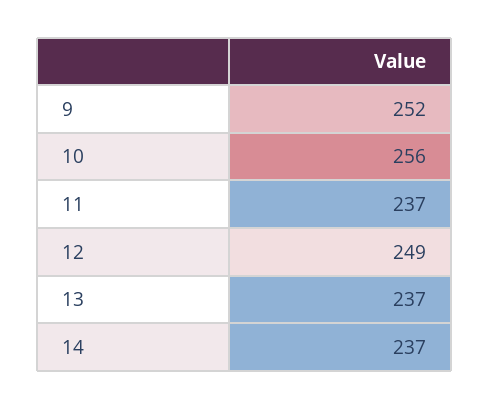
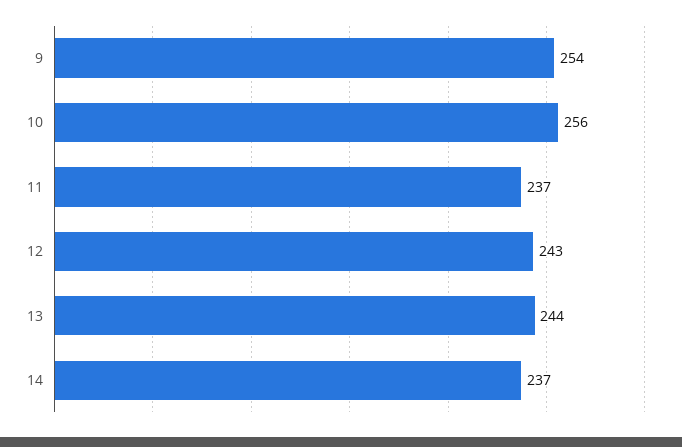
9: 252 -> 254
12: 249 -> 243
13: 237 -> 244

